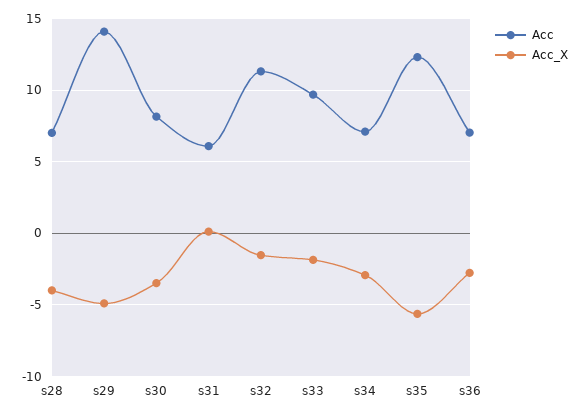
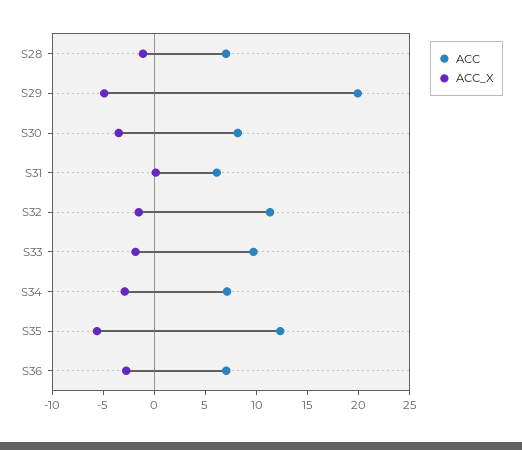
Acc_X, s28: -4 -> -1
Acc, s29: 14 -> 20

